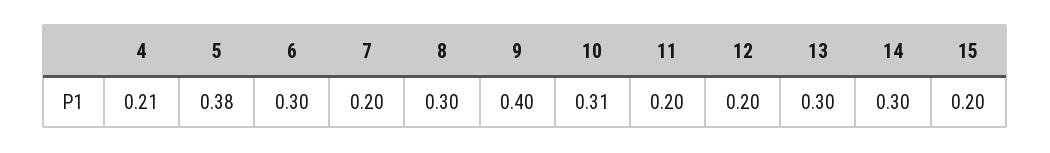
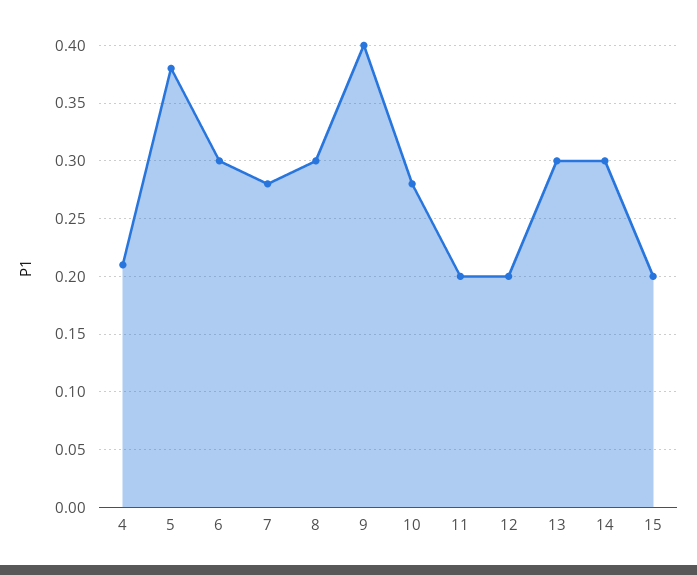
7: 0.2 -> 0.28
10: 0.31 -> 0.28

